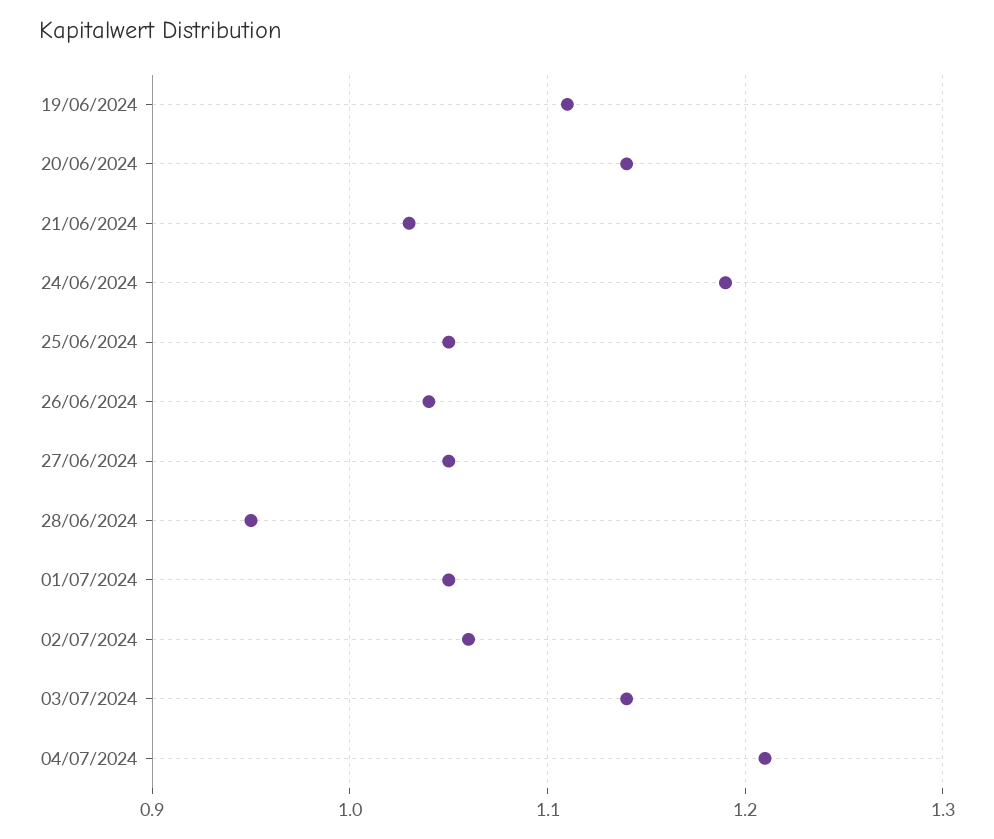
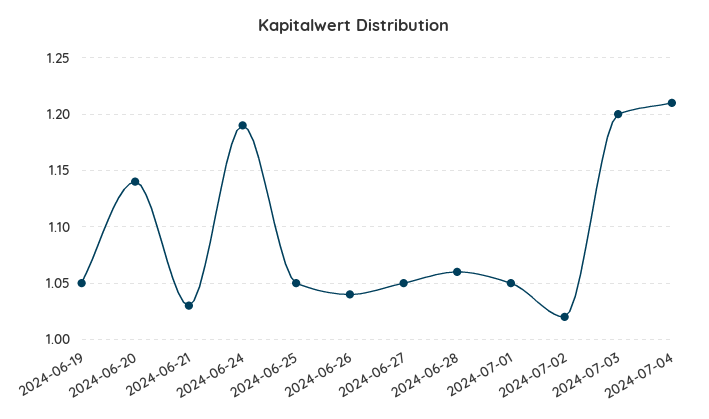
19/06/2024: 1.11 -> 1.05
28/06/2024: 0.95 -> 1.06
02/07/2024: 1.06 -> 1.02
03/07/2024: 1.14 -> 1.2

